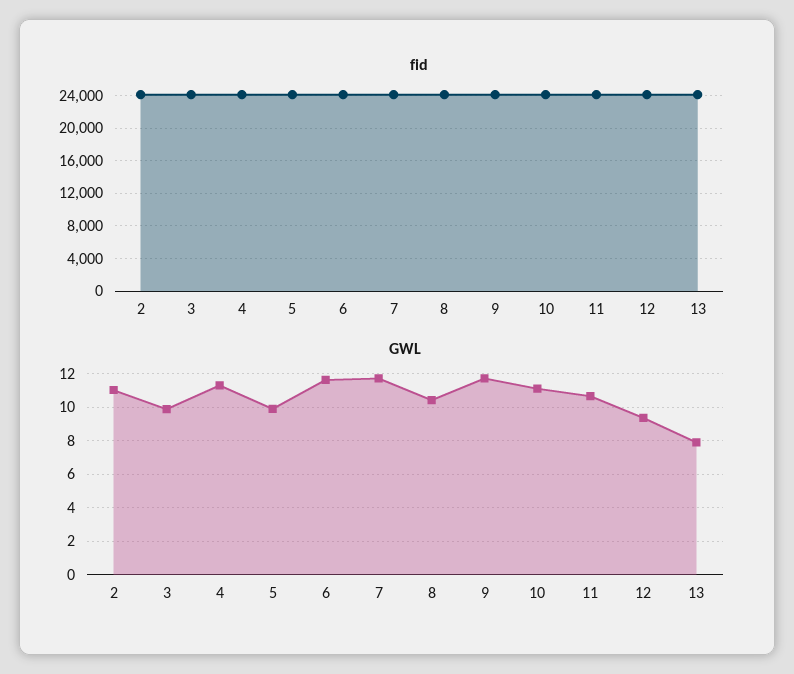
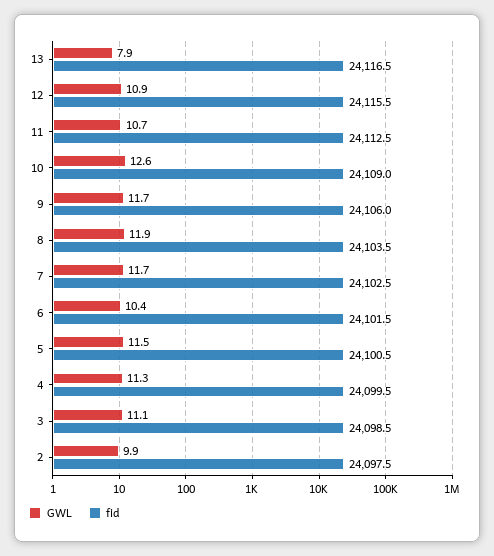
GWL, 2: 11 -> 9.9
GWL, 3: 10 -> 11.1
GWL, 5: 10 -> 11.5
GWL, 6: 11.5 -> 10.4
GWL, 8: 10.5 -> 11.9
GWL, 10: 11 -> 12.6
GWL, 12: 9.5 -> 10.9

